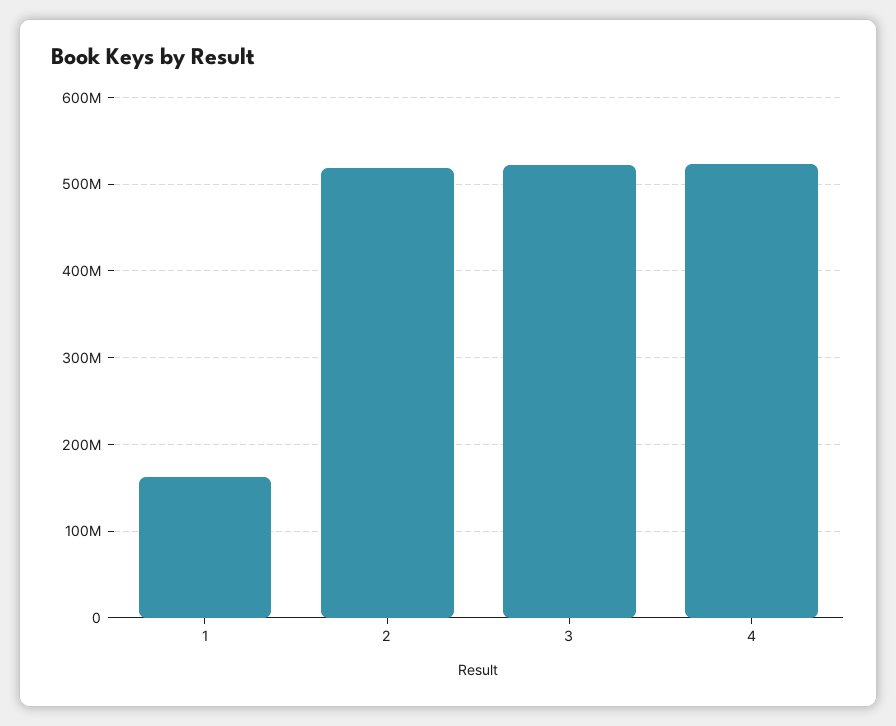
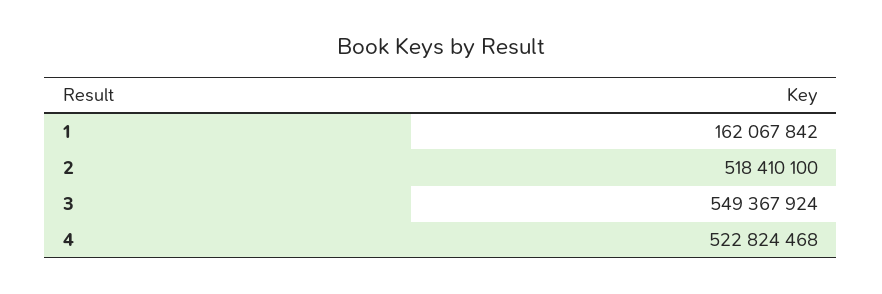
3: 520000000 -> 549367924

